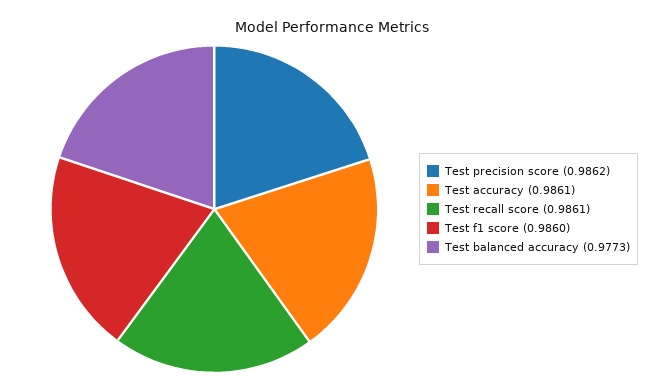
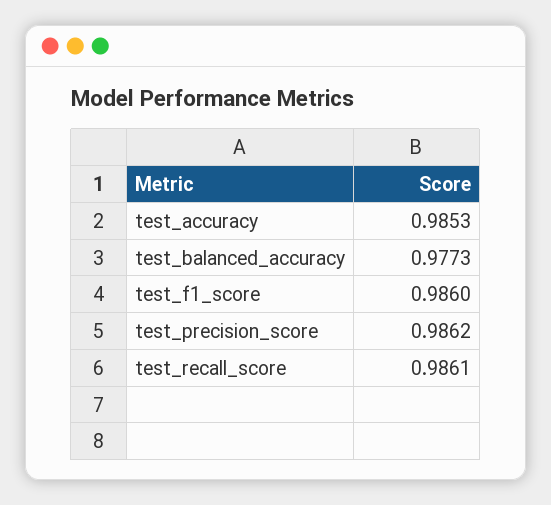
Test accuracy: 0.9861 -> 0.9853

